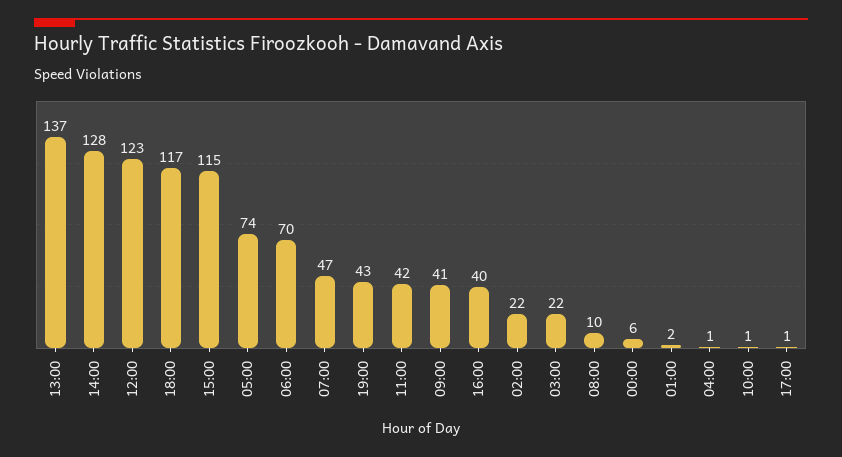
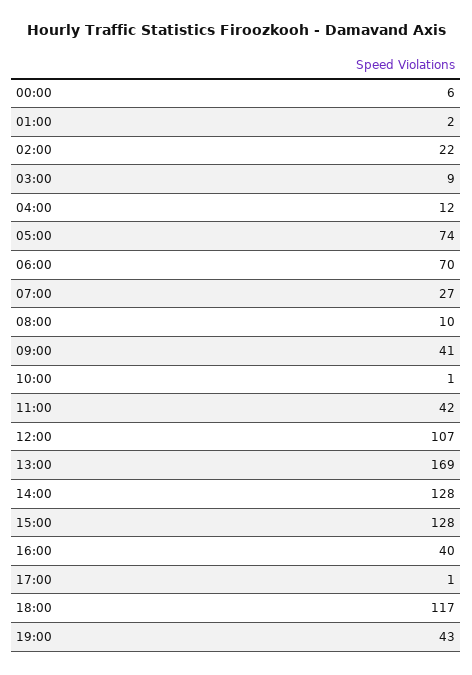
13:00: 137 -> 169
12:00: 123 -> 107
15:00: 115 -> 128
07:00: 47 -> 27
03:00: 22 -> 9
04:00: 1 -> 12

